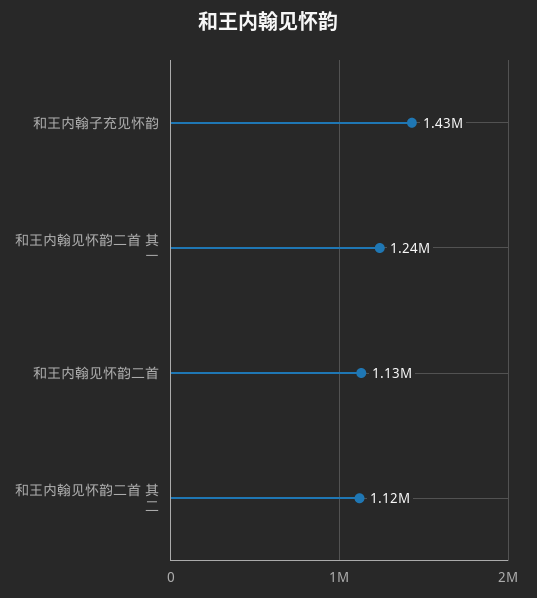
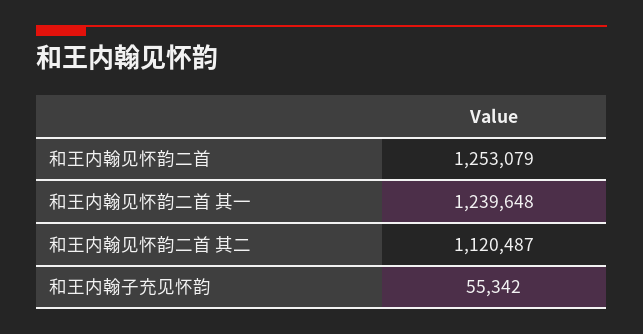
和王内翰子充见怀韵: 1430000 -> 55342
和王内翰见怀韵二首: 1130000 -> 1253079

